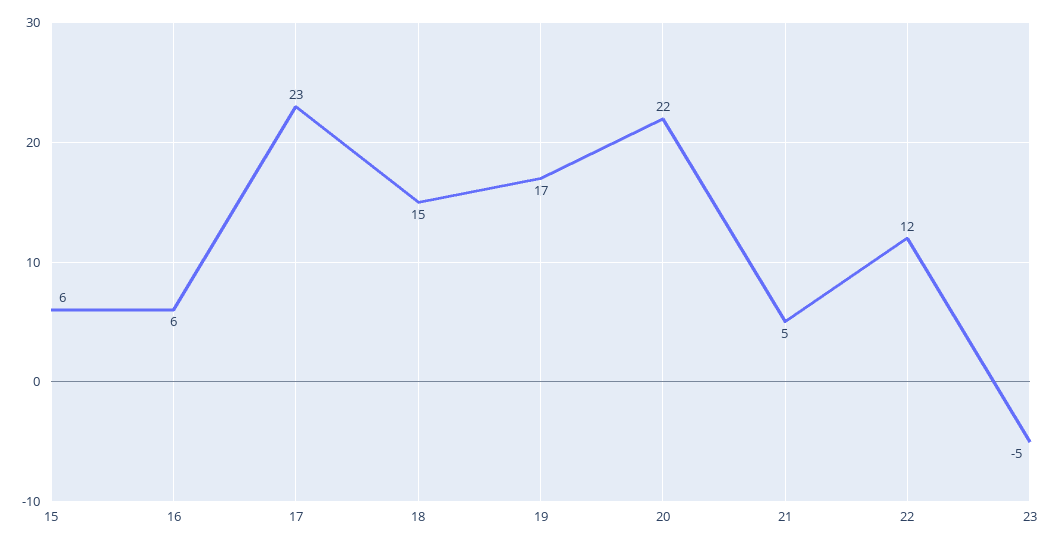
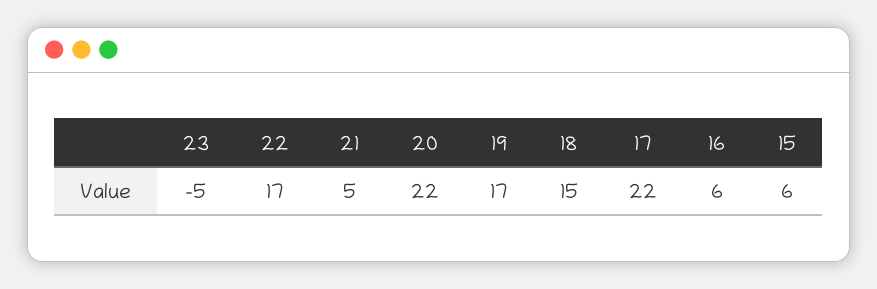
17: 23 -> 22
22: 12 -> 17

